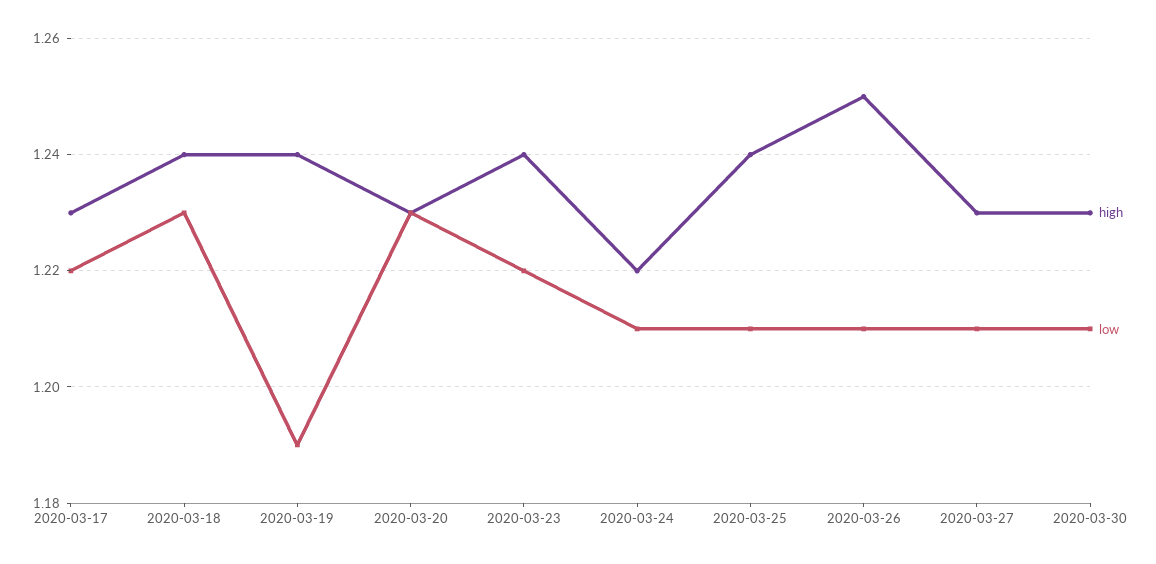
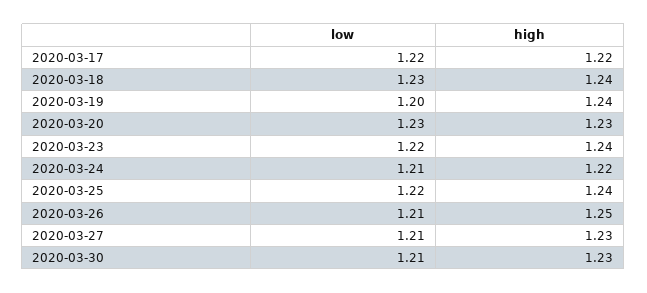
high, 2020-03-17: 1.23 -> 1.22
low, 2020-03-19: 1.19 -> 1.2
low, 2020-03-25: 1.21 -> 1.22

